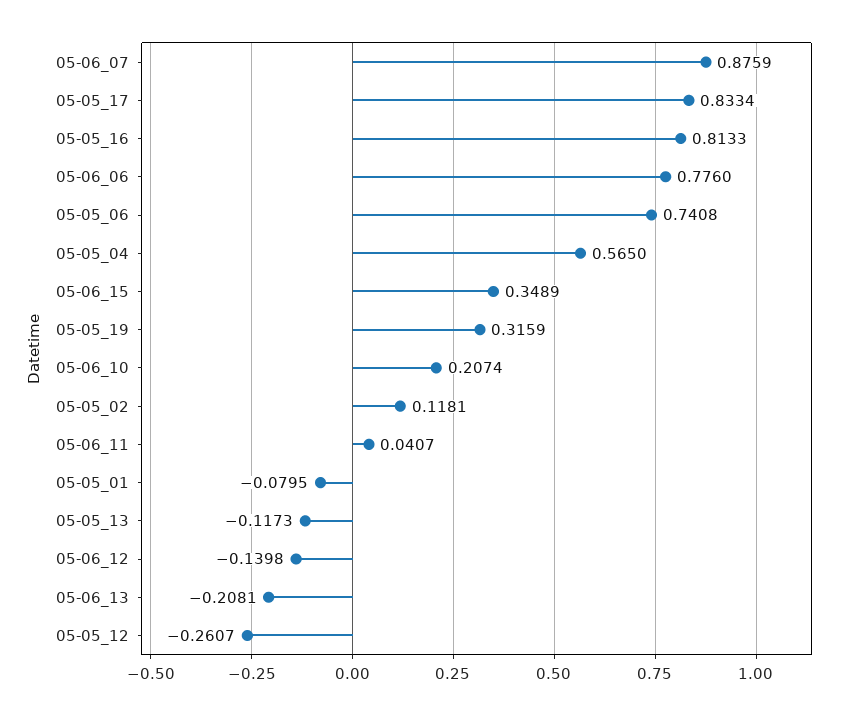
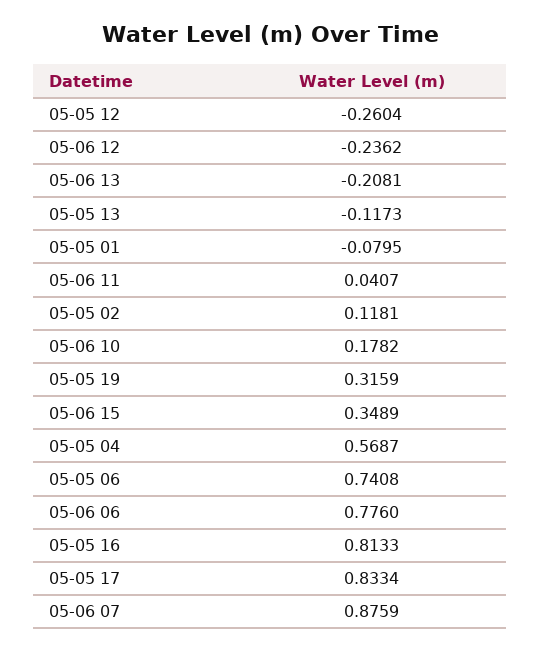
05-05_04: 0.565 -> 0.5687
05-06_10: 0.2074 -> 0.1782
05-06_12: -0.1398 -> -0.2362
05-05_12: -0.2607 -> -0.2604

